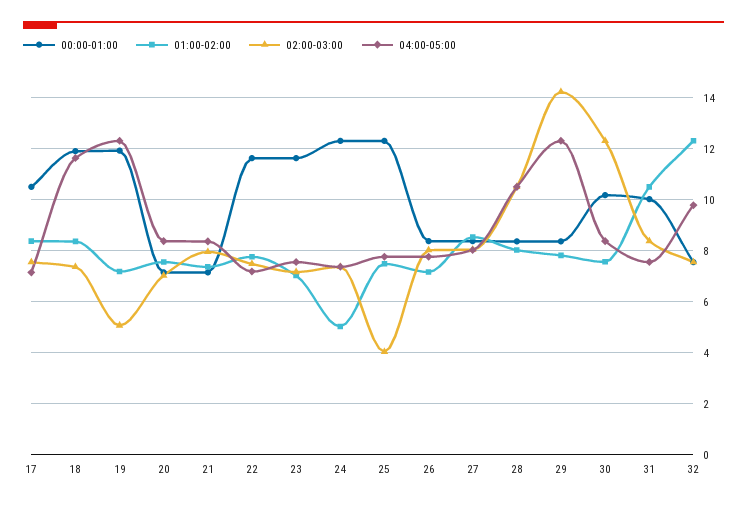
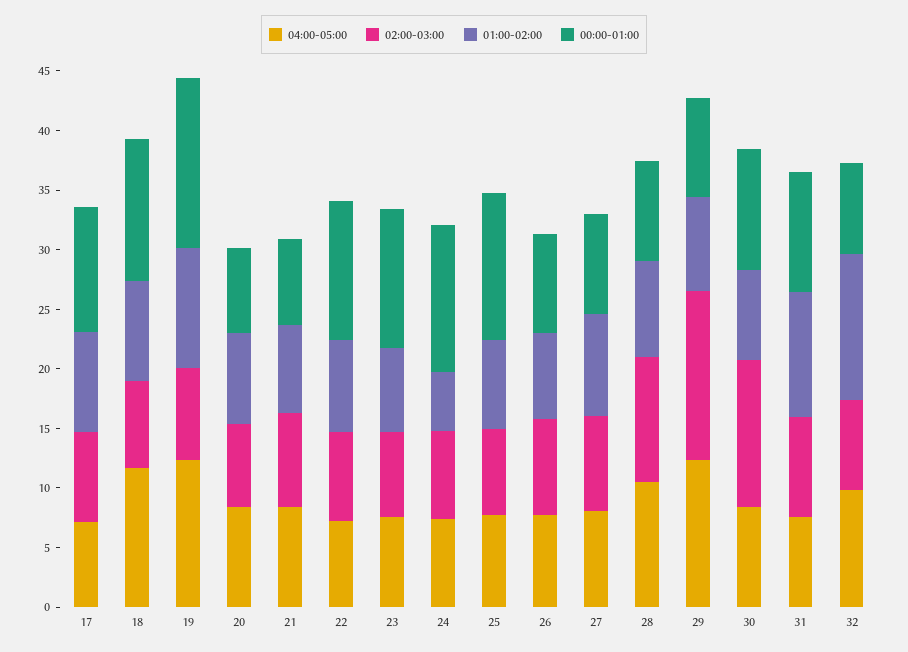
00:00-01:00, 19: 12 -> 14
01:00-02:00, 19: 7.25 -> 10
02:00-03:00, 19: 5 -> 8
02:00-03:00, 25: 4 -> 7

